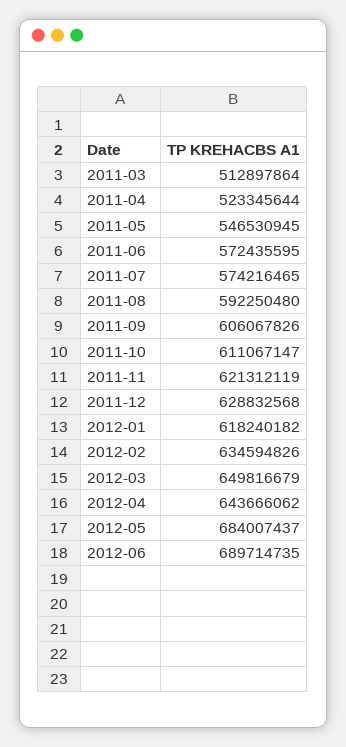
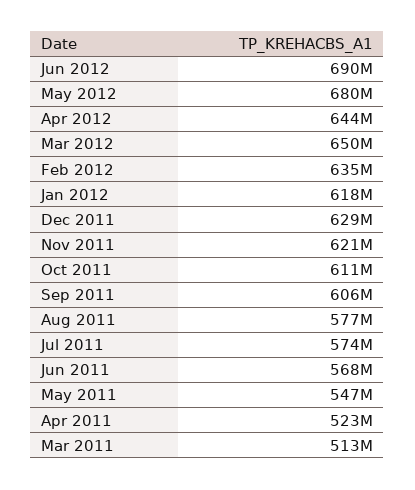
2011-06: 572435595 -> 568000000
2011-08: 592250480 -> 577000000
2012-05: 684007437 -> 680000000

